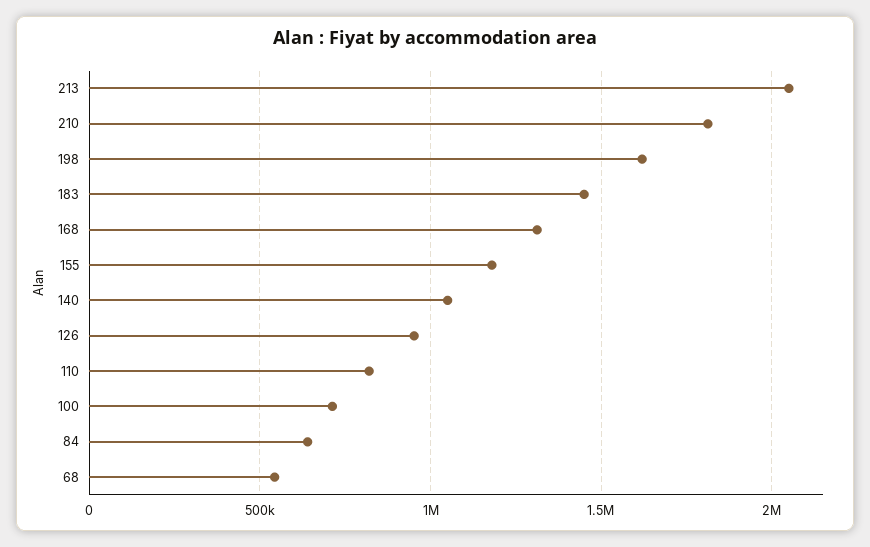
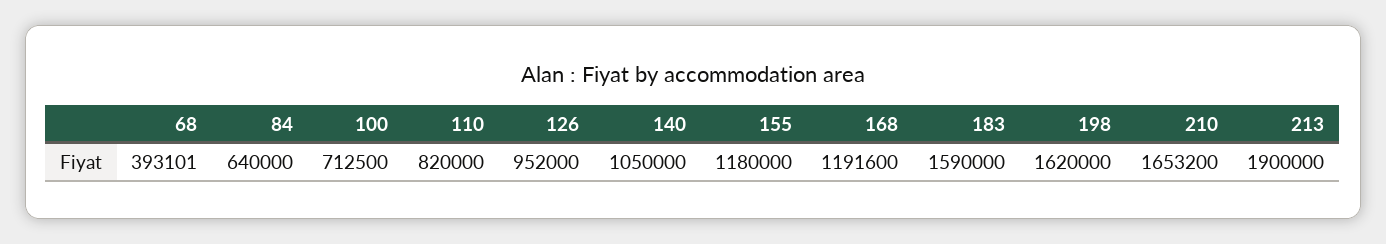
213: 2050000 -> 1900000
210: 1800000 -> 1653200
183: 1450000 -> 1590000
168: 1300000 -> 1191600
68: 550000 -> 393101

